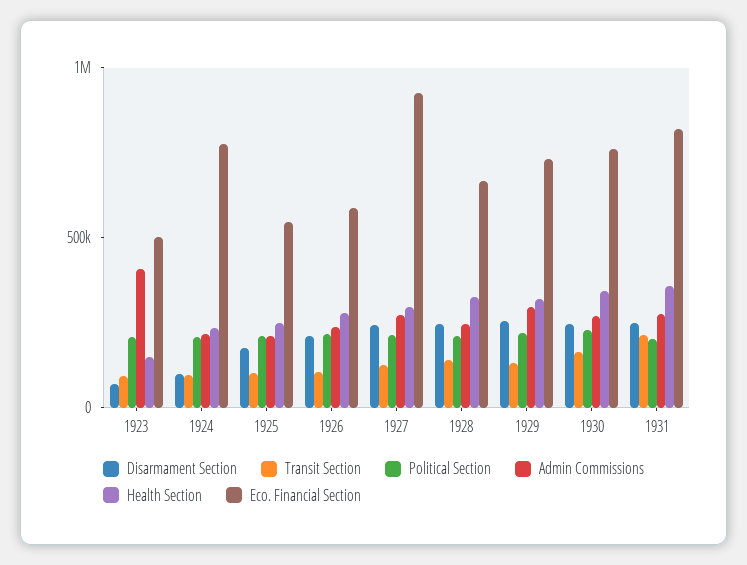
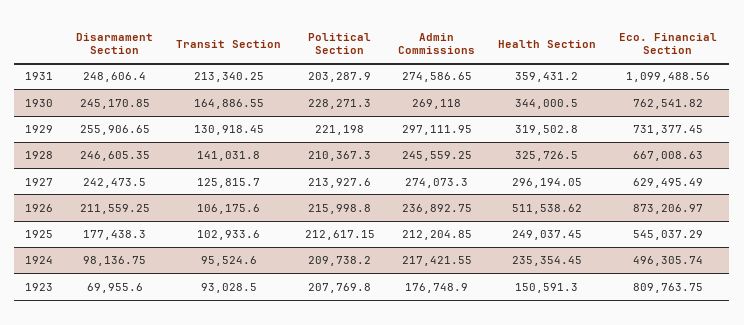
Admin Commissions, 1923: 400000 -> 176748.9
Eco. Financial Section, 1923: 500000 -> 809763.75
Eco. Financial Section, 1924: 800000 -> 496305.74
Health Section, 1926: 300000 -> 511538.62
Eco. Financial Section, 1926: 600000 -> 873206.97
Eco. Financial Section, 1927: 900000 -> 629495.49
Eco. Financial Section, 1931: 800000 -> 1099488.56

